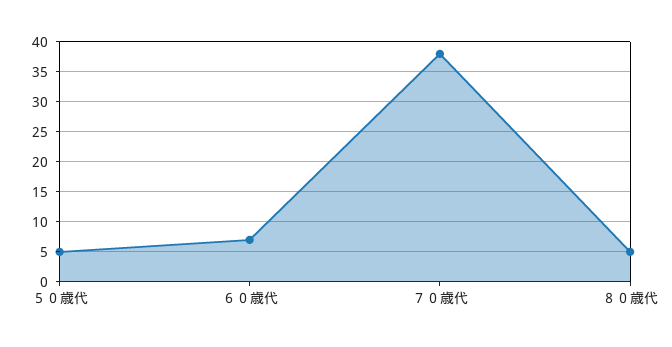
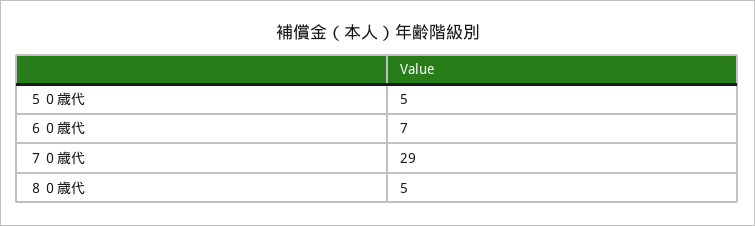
７０歳代: 38 -> 29

